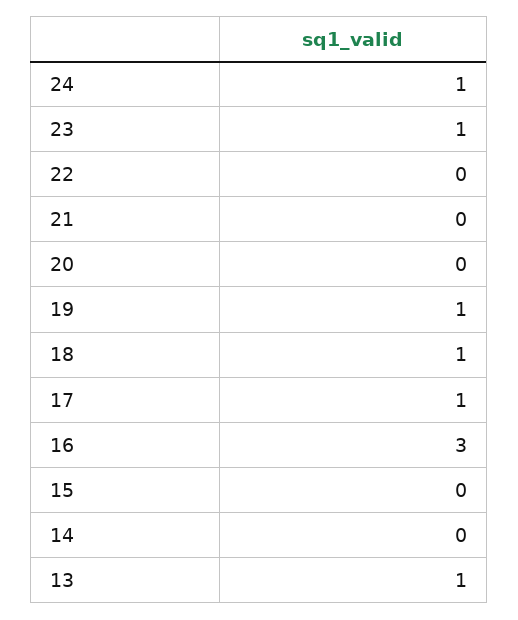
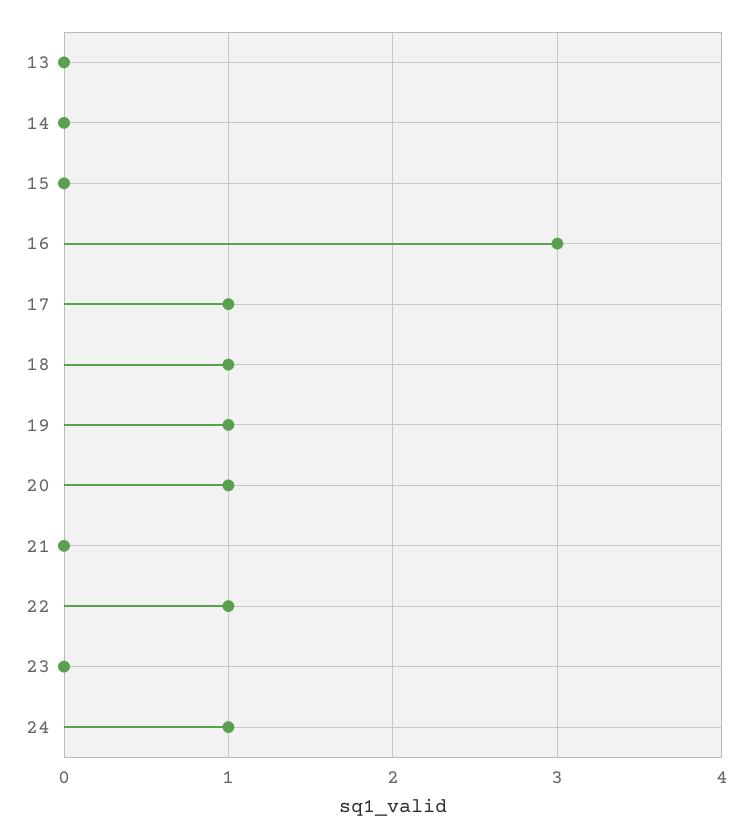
23: 1 -> 0
22: 0 -> 1
20: 0 -> 1
13: 1 -> 0

